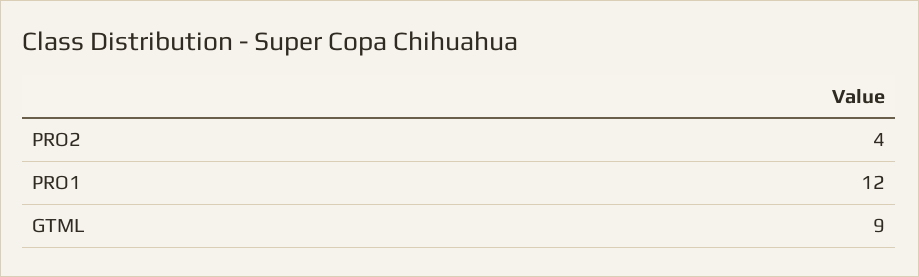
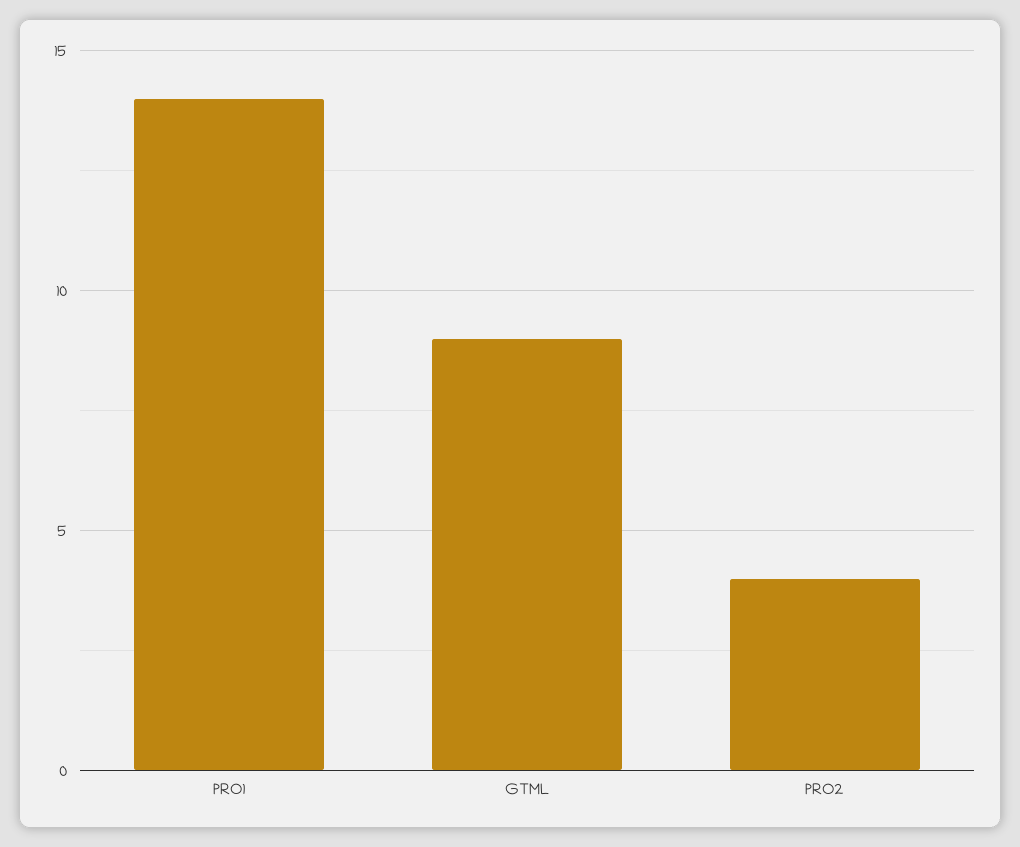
PRO1: 12 -> 14

